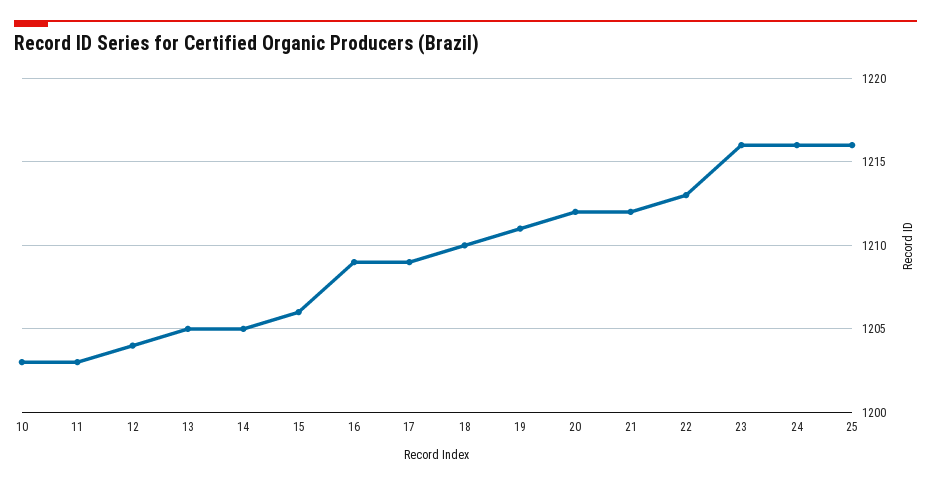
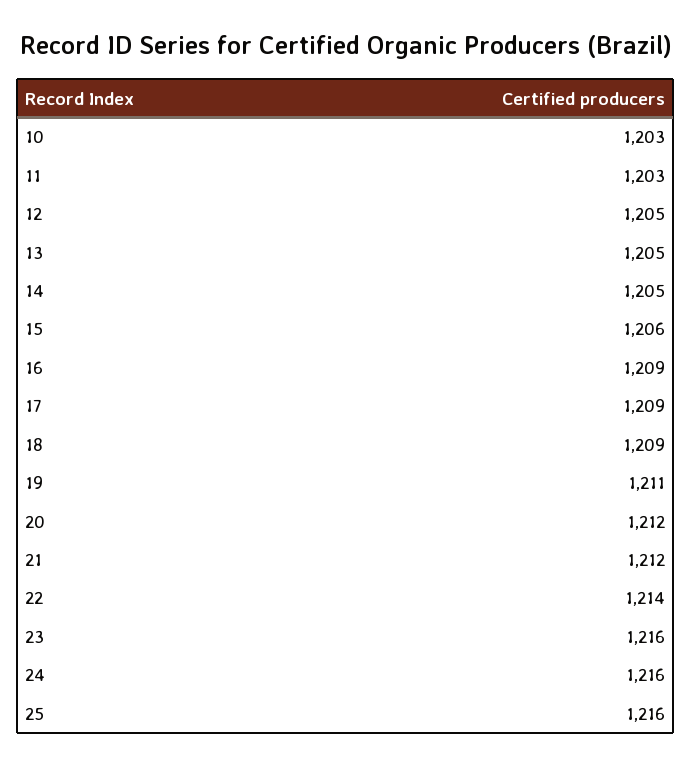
12: 1204 -> 1205
18: 1210 -> 1209
22: 1213 -> 1214

